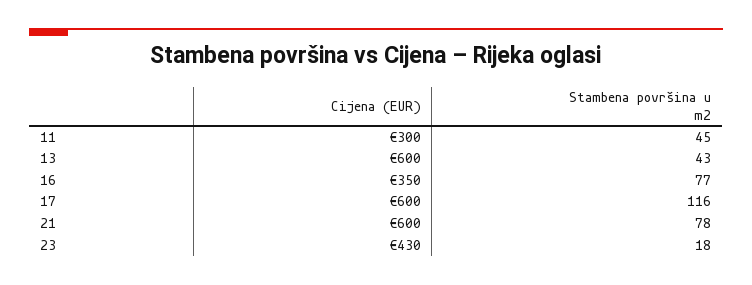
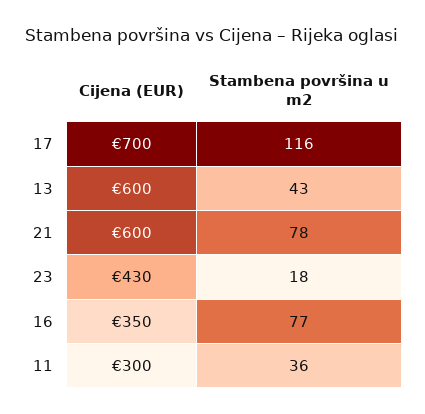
Stambena površina u m2, 11: 45 -> 36
Cijena (EUR), 17: 600 -> 700

